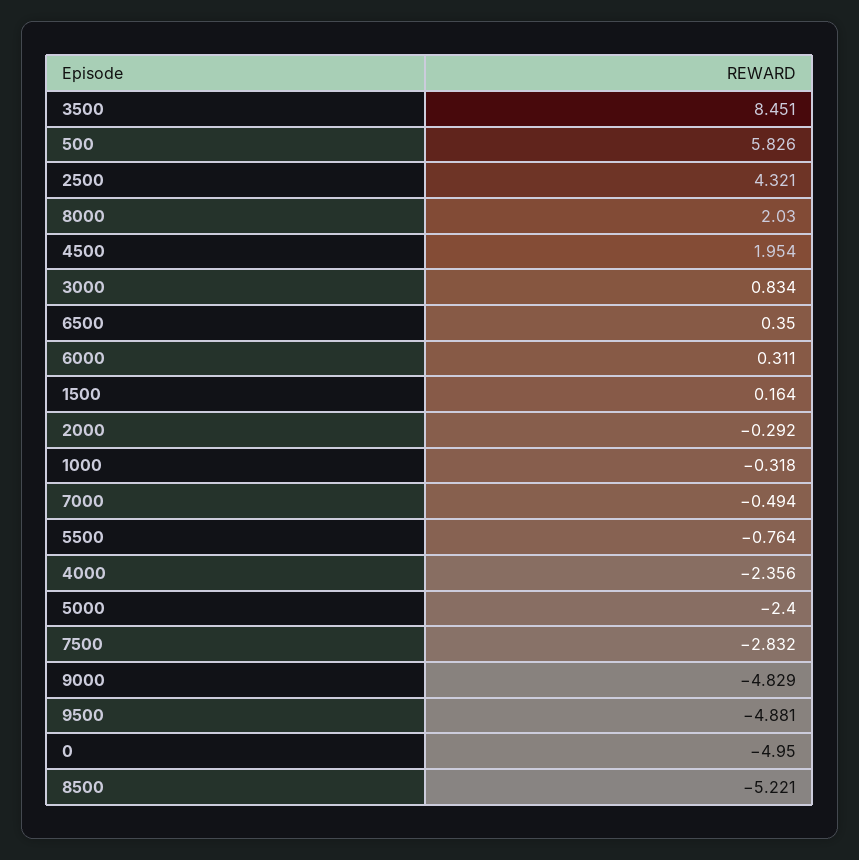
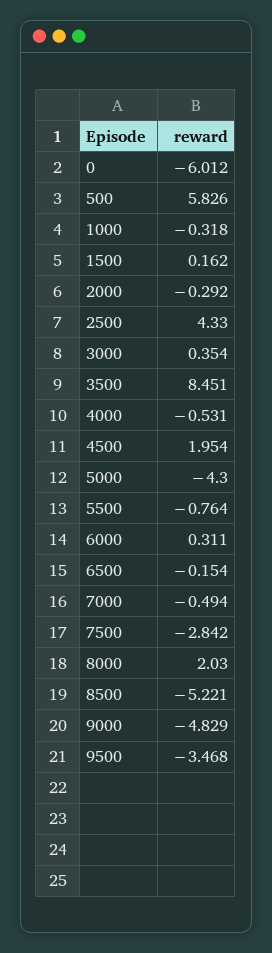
2500: 4.321 -> 4.33
3000: 0.834 -> 0.354
6500: 0.35 -> -0.154
1500: 0.164 -> 0.162
4000: -2.356 -> -0.531
5000: -2.4 -> -4.3
7500: -2.832 -> -2.842
9500: -4.881 -> -3.468
0: -4.95 -> -6.012

